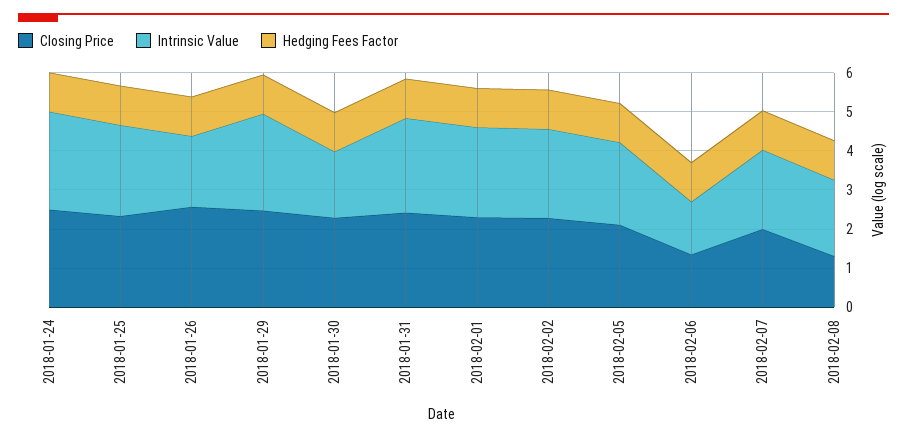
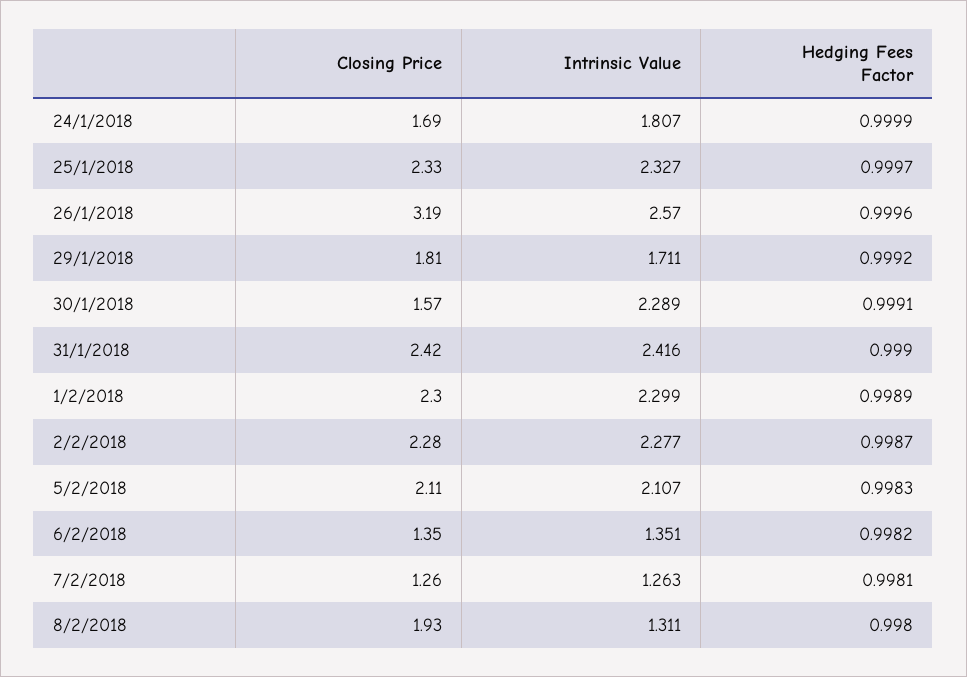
Closing Price, 2018-01-24: 2.5 -> 1.69
Intrinsic Value, 2018-01-24: 2.5 -> 1.807
Closing Price, 2018-01-26: 2.5 -> 3.19
Intrinsic Value, 2018-01-26: 1.75 -> 2.57
Closing Price, 2018-01-29: 2.5 -> 1.81
Intrinsic Value, 2018-01-29: 2.5 -> 1.711
Closing Price, 2018-01-30: 2.25 -> 1.57
Intrinsic Value, 2018-01-30: 1.75 -> 2.289
Closing Price, 2018-02-07: 2 -> 1.26
Intrinsic Value, 2018-02-07: 2 -> 1.263
Closing Price, 2018-02-08: 1.25 -> 1.93
Intrinsic Value, 2018-02-08: 2 -> 1.311

